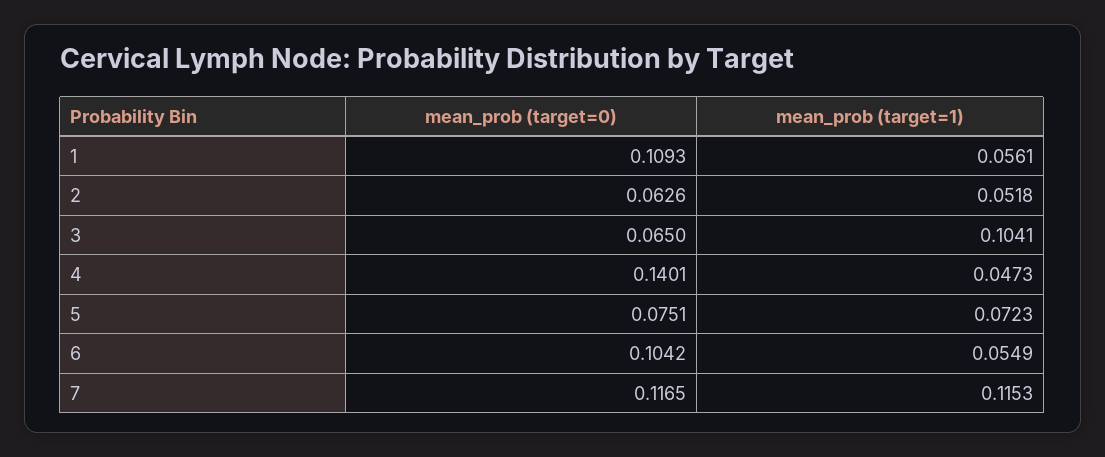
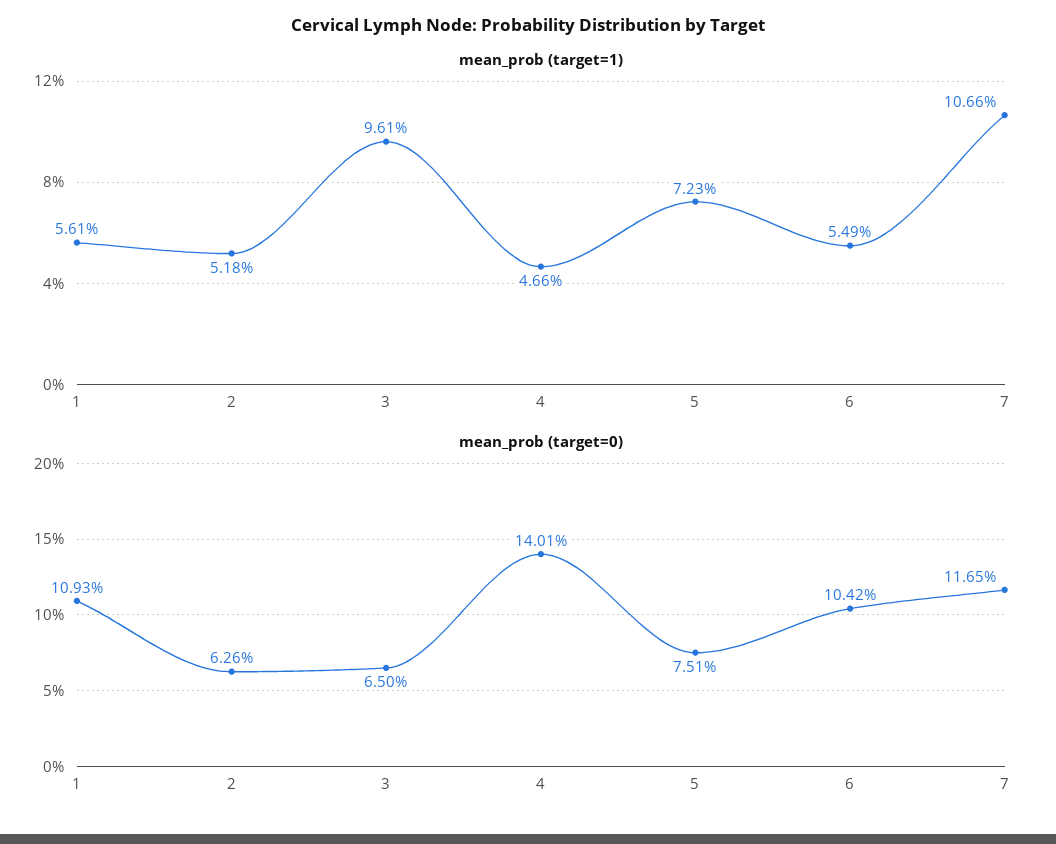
mean_prob (target=1), 3: 0.1041 -> 0.0961
mean_prob (target=1), 4: 0.0473 -> 0.0466
mean_prob (target=1), 7: 0.1153 -> 0.1066

